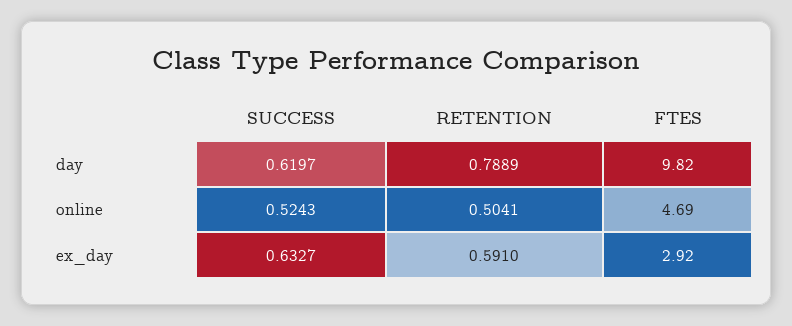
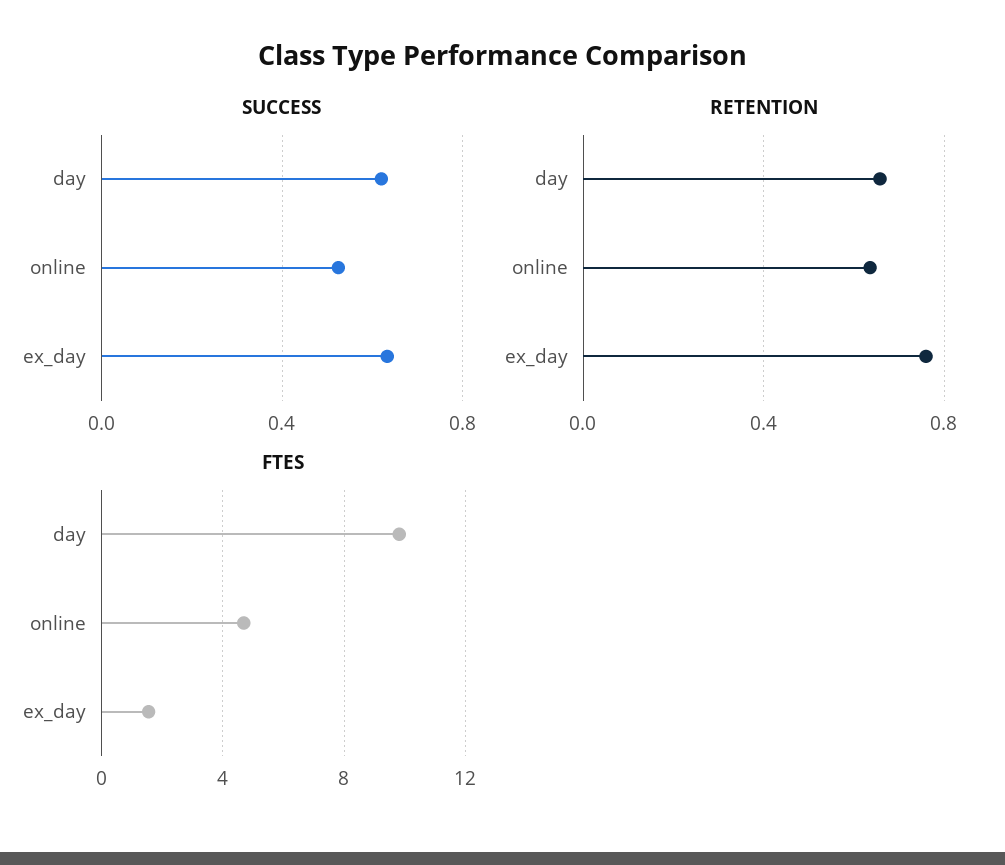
RETENTION, day: 0.7889 -> 0.65
RETENTION, online: 0.5041 -> 0.65
RETENTION, ex_day: 0.591 -> 0.75
FTES, ex_day: 2.92 -> 1.5

